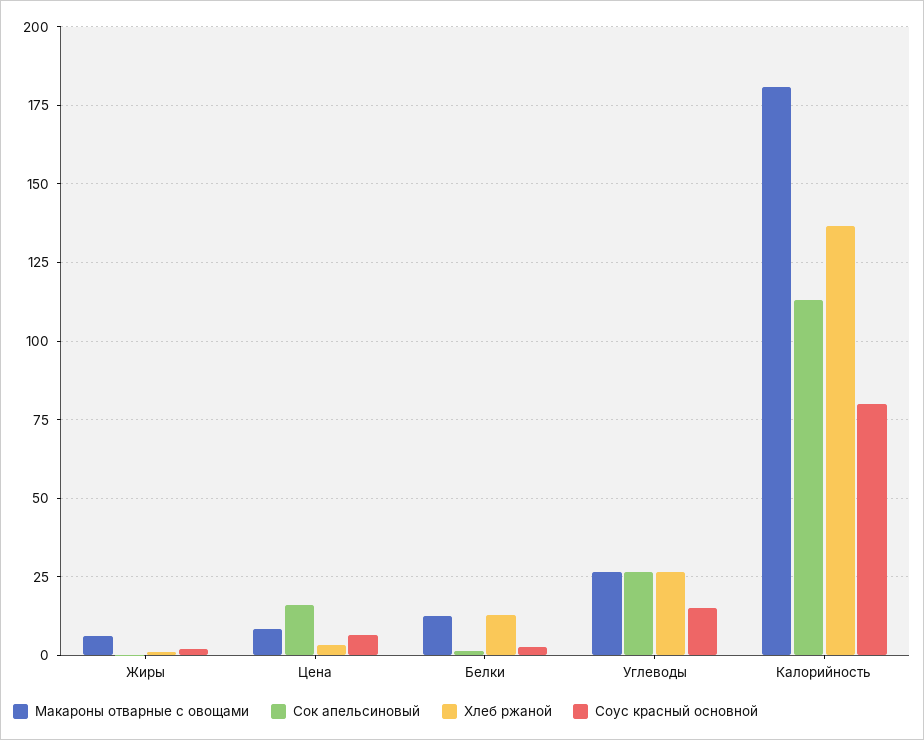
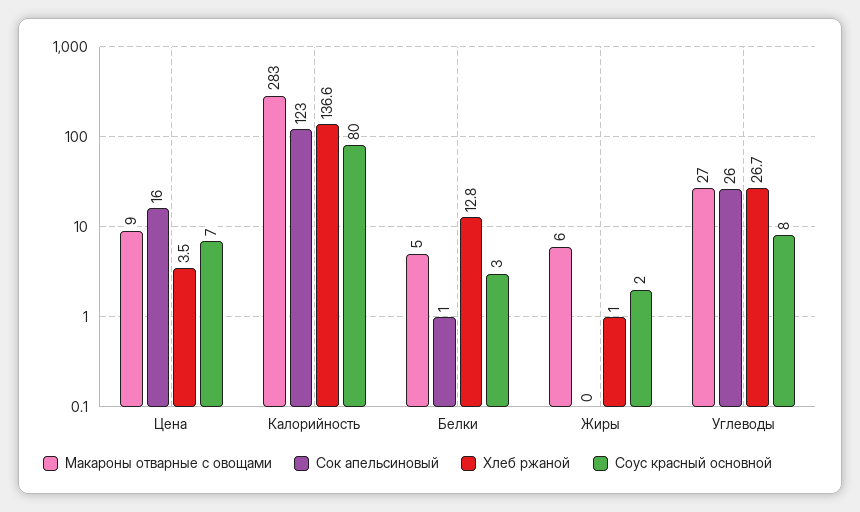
Макароны отварные с овощами, Белки: 12.5 -> 5
Соус красный основной, Углеводы: 15 -> 8
Макароны отварные с овощами, Калорийность: 180 -> 283
Сок апельсиновый, Калорийность: 112.5 -> 123

